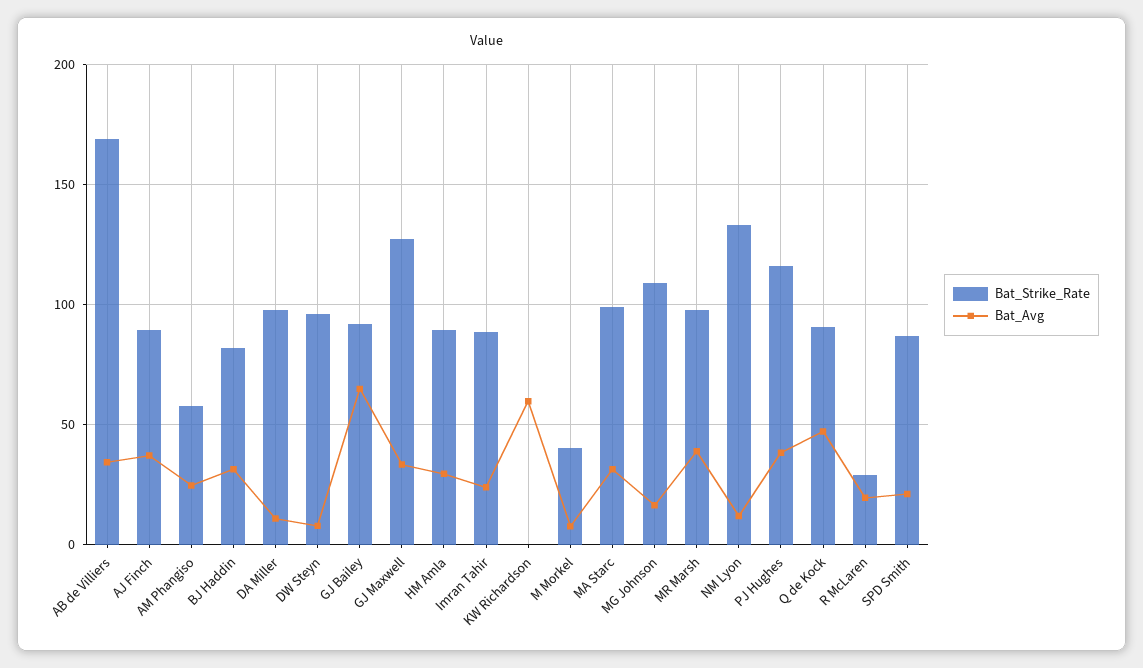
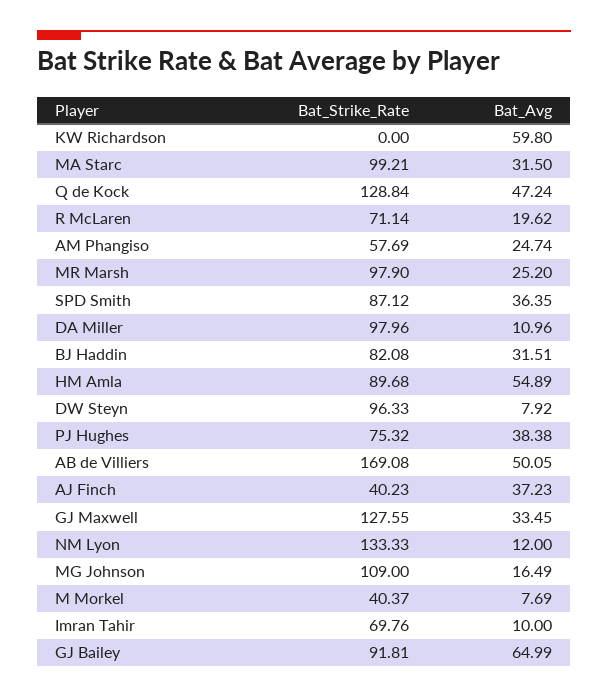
Bat_Avg, AB de Villiers: 35 -> 50.05
Bat_Strike_Rate, AJ Finch: 90 -> 40.23
Bat_Avg, HM Amla: 30 -> 54.89
Bat_Strike_Rate, Imran Tahir: 90 -> 69.76
Bat_Avg, Imran Tahir: 25 -> 10
Bat_Avg, MR Marsh: 40 -> 25.2
Bat_Strike_Rate, PJ Hughes: 115 -> 75.32
Bat_Strike_Rate, Q de Kock: 90 -> 128.84
Bat_Strike_Rate, R McLaren: 30 -> 71.14
Bat_Avg, SPD Smith: 20 -> 36.35

